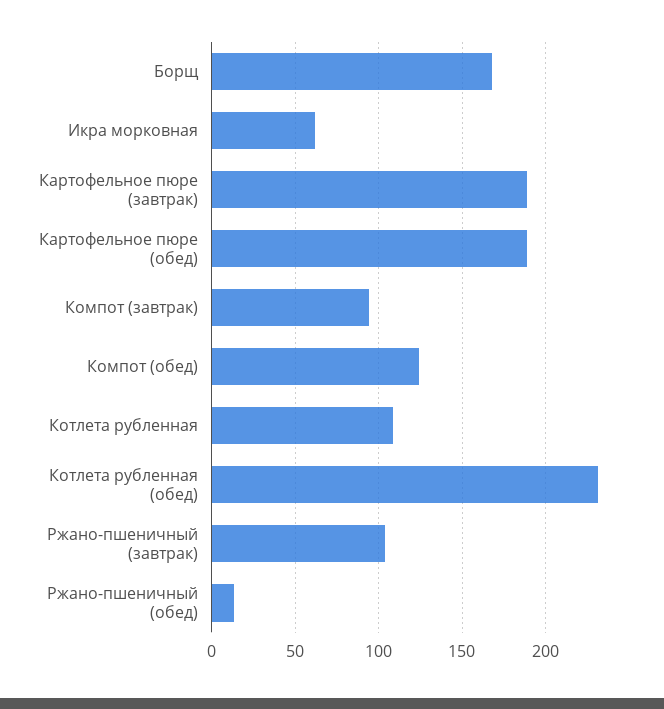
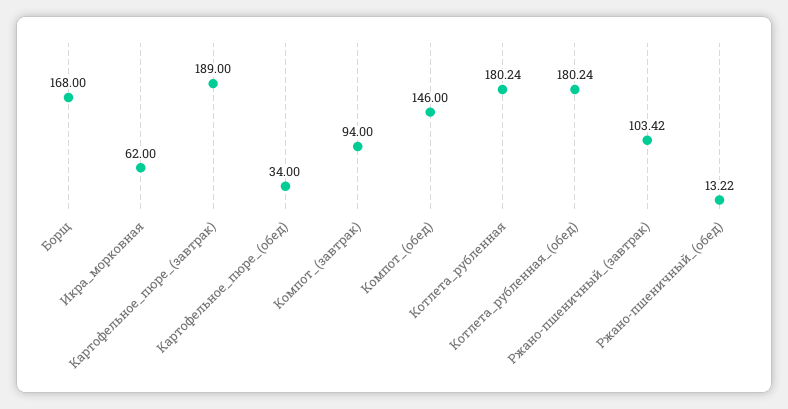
Картофельное пюре (обед): 190 -> 34
Компот (обед): 125 -> 146
Котлета рубленная: 110 -> 180.24
Котлета рубленная (обед): 230 -> 180.24

